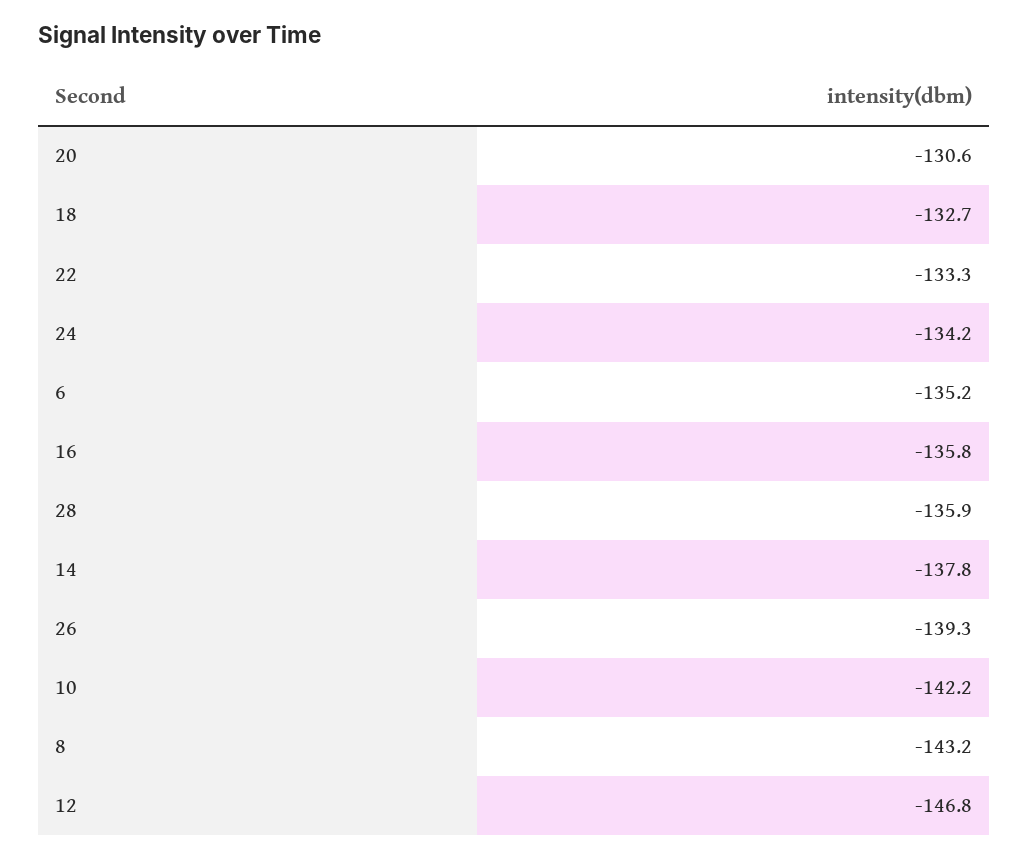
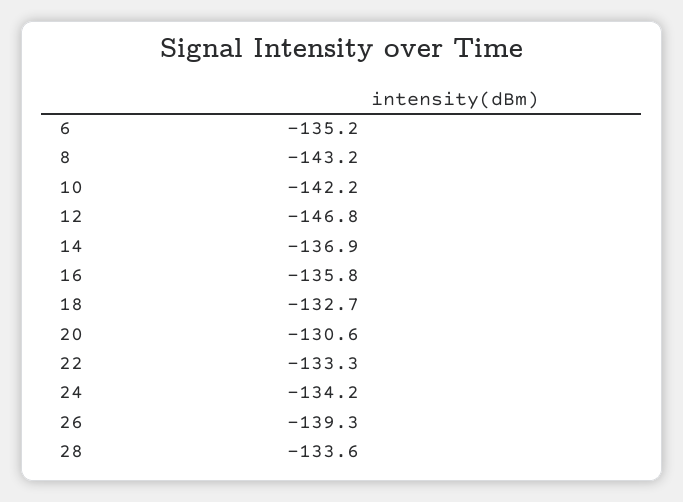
28: -135.9 -> -133.6
14: -137.8 -> -136.9

